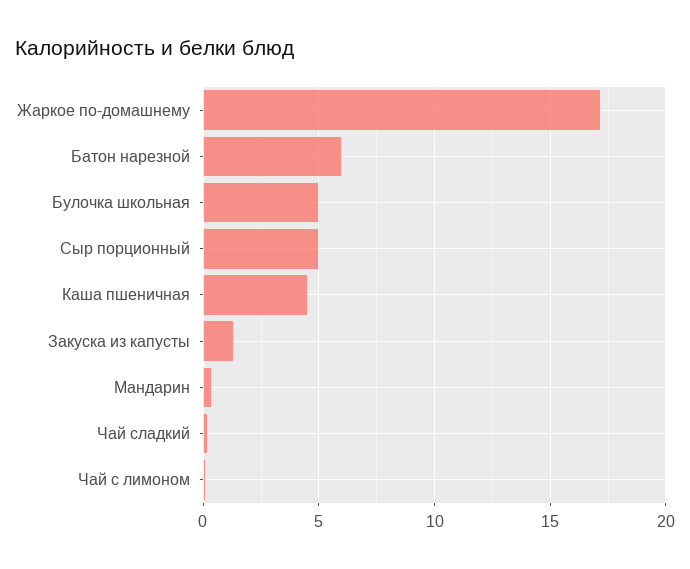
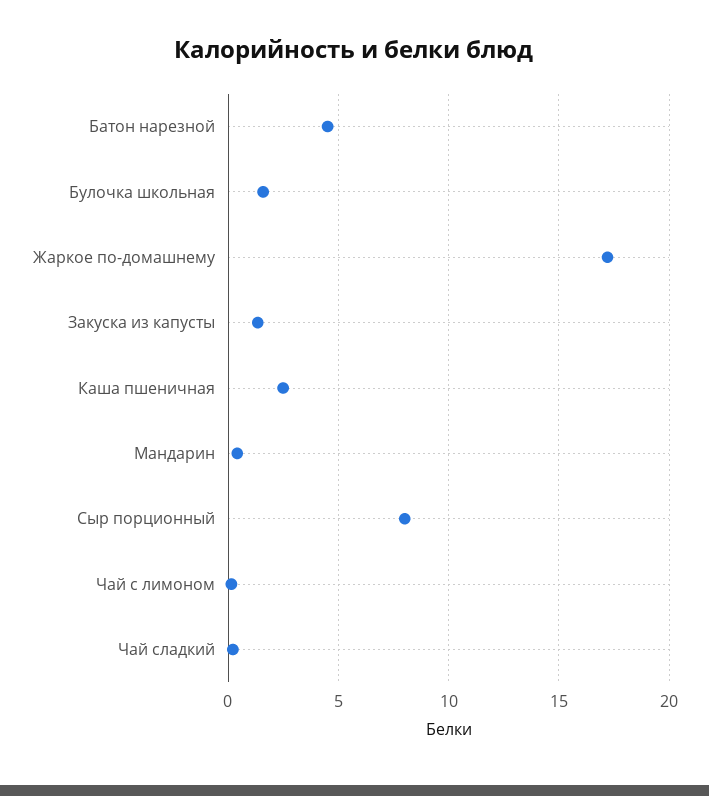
Батон нарезной: 6 -> 4.5
Булочка школьная: 5 -> 1.5
Сыр порционный: 5 -> 8
Каша пшеничная: 4.5 -> 2.5

